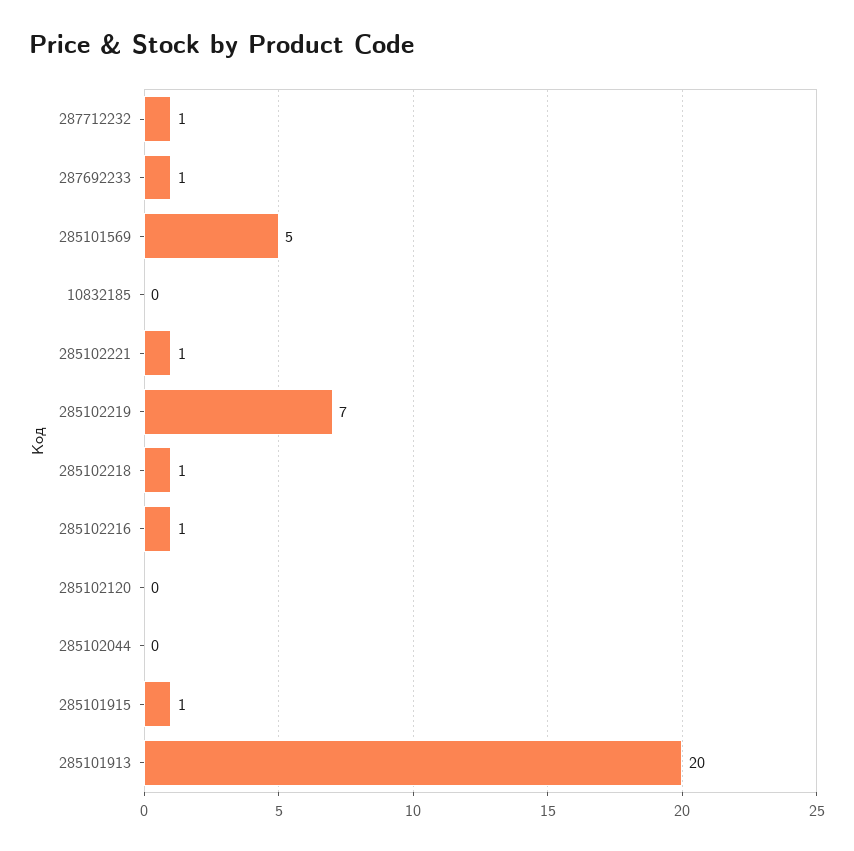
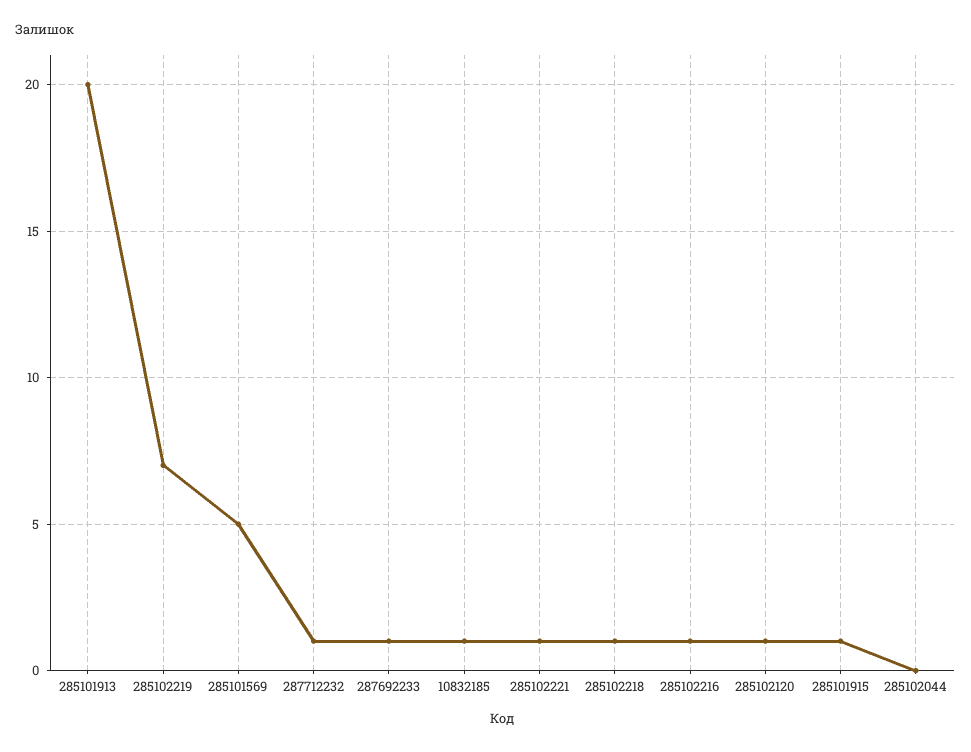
10832185: 0 -> 1
285102120: 0 -> 1

